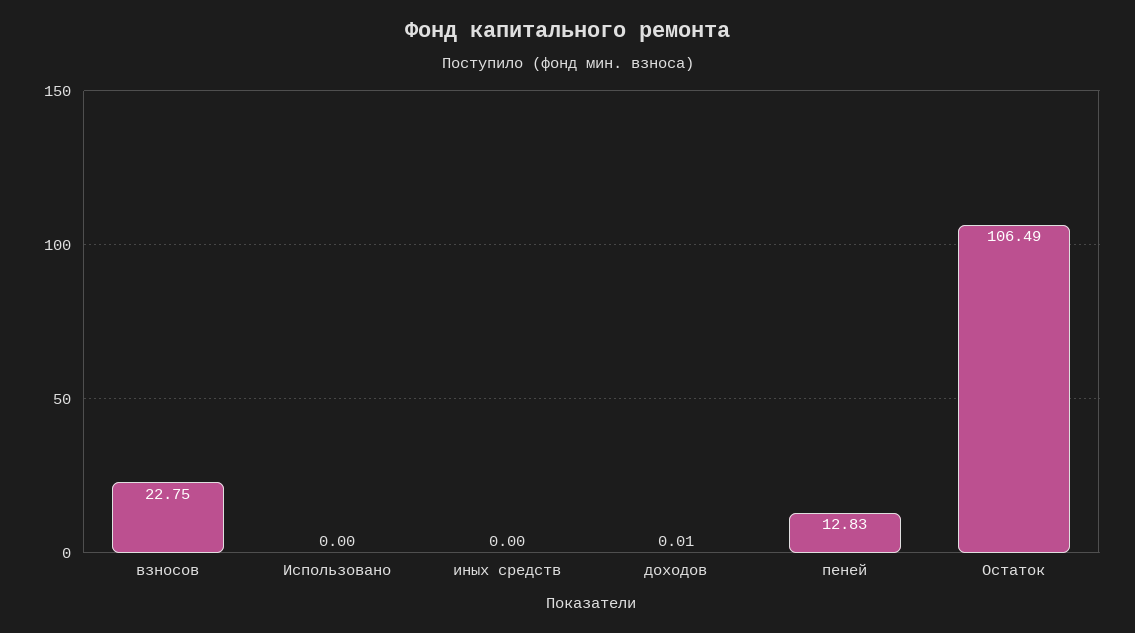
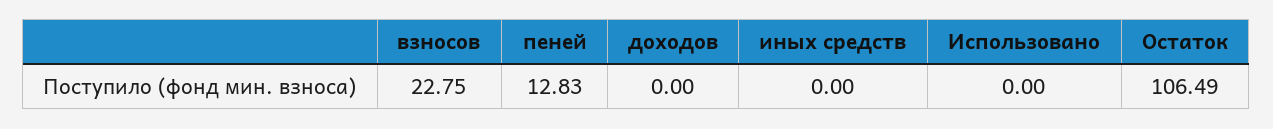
доходов: 0.01 -> 0

